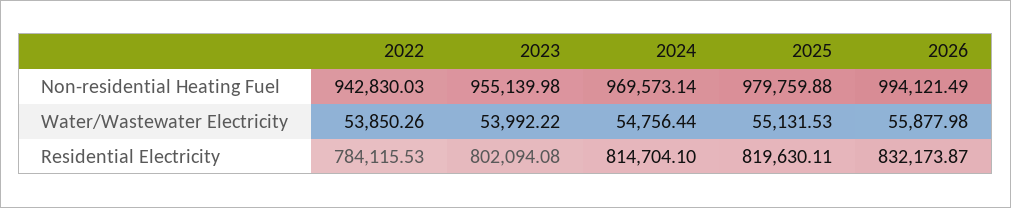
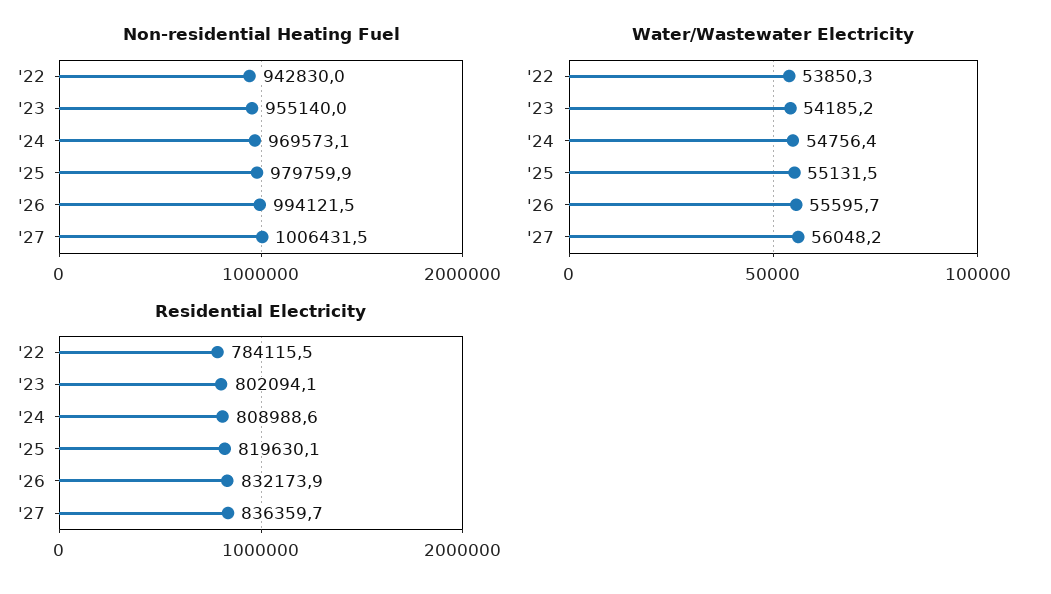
Water/Wastewater Electricity, 2023: 53992.22 -> 54185.2
Water/Wastewater Electricity, 2026: 55877.98 -> 55595.7
Residential Electricity, 2024: 814704.1 -> 808988.6
Non-residential Heating Fuel, '27: none -> 1006431.5
Water/Wastewater Electricity, '27: none -> 56048.2
Residential Electricity, '27: none -> 836359.7

